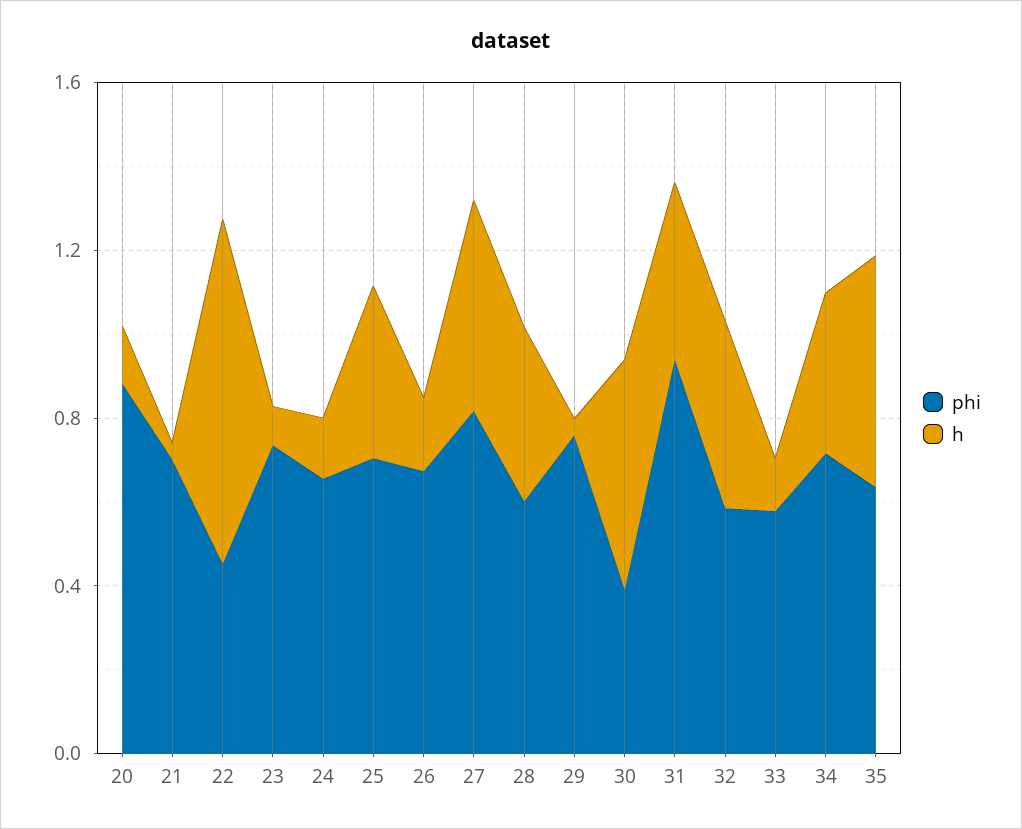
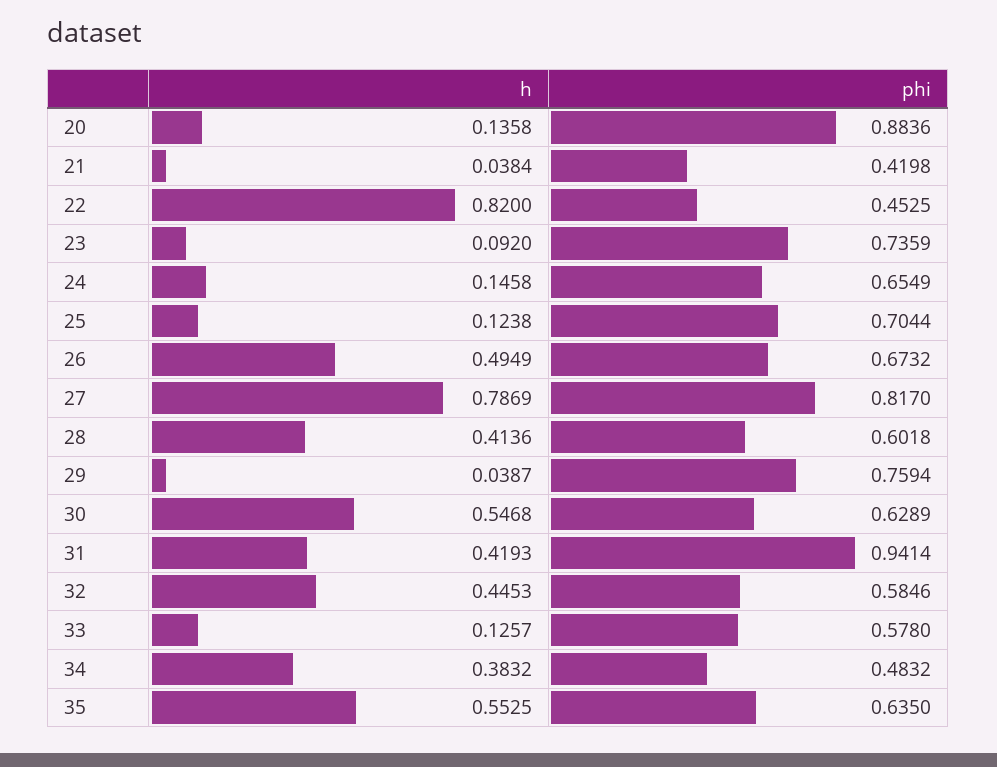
phi, 21: 0.7 -> 0.4198
h, 25: 0.4 -> 0.1238
h, 26: 0.2 -> 0.4949
h, 27: 0.5 -> 0.7869
phi, 30: 0.4 -> 0.6289
phi, 34: 0.7 -> 0.4832

